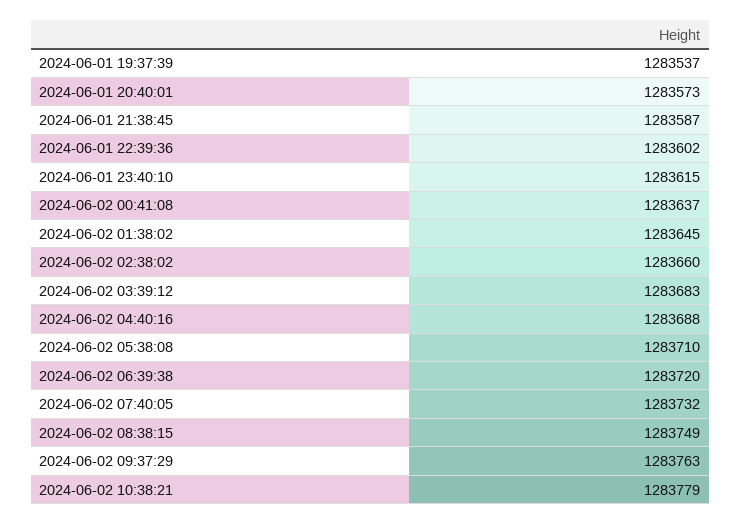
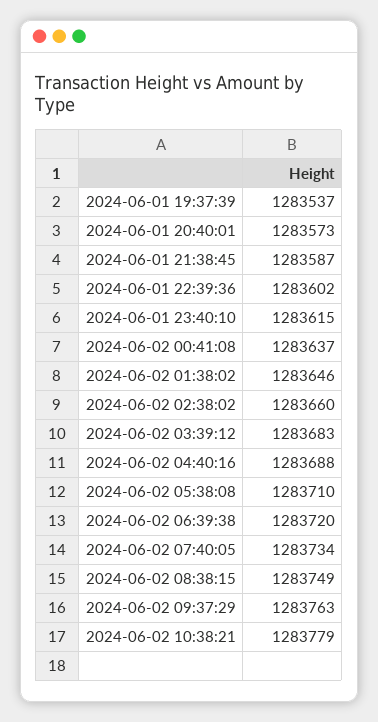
2024-06-02 01:38:02: 1283645 -> 1283646
2024-06-02 07:40:05: 1283732 -> 1283734

